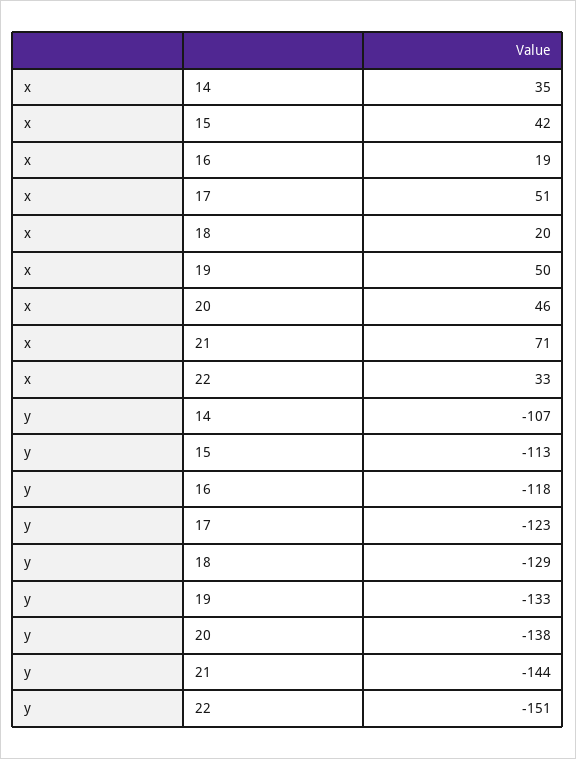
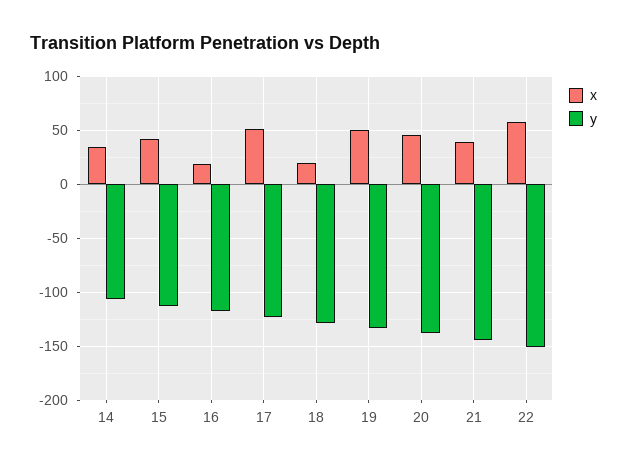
x, 21: 71 -> 40
x, 22: 33 -> 60

